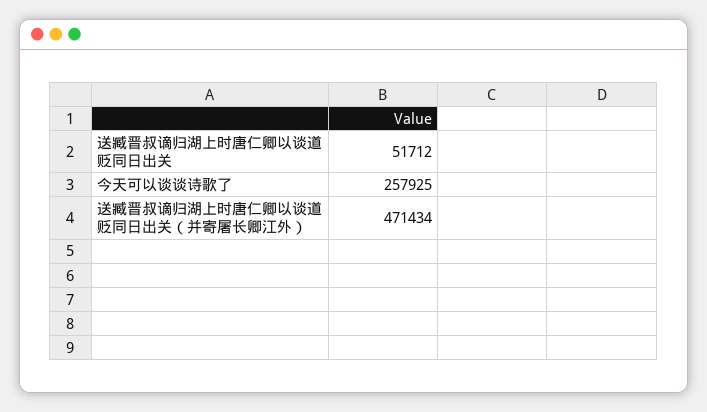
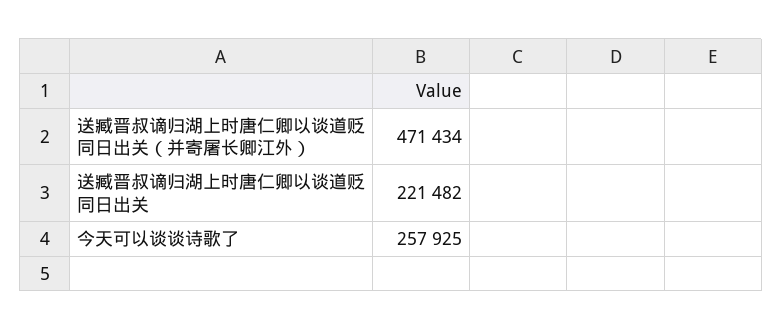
送臧晋叔谪归湖上时唐仁卿以谈道贬同日出关: 51712 -> 221482

